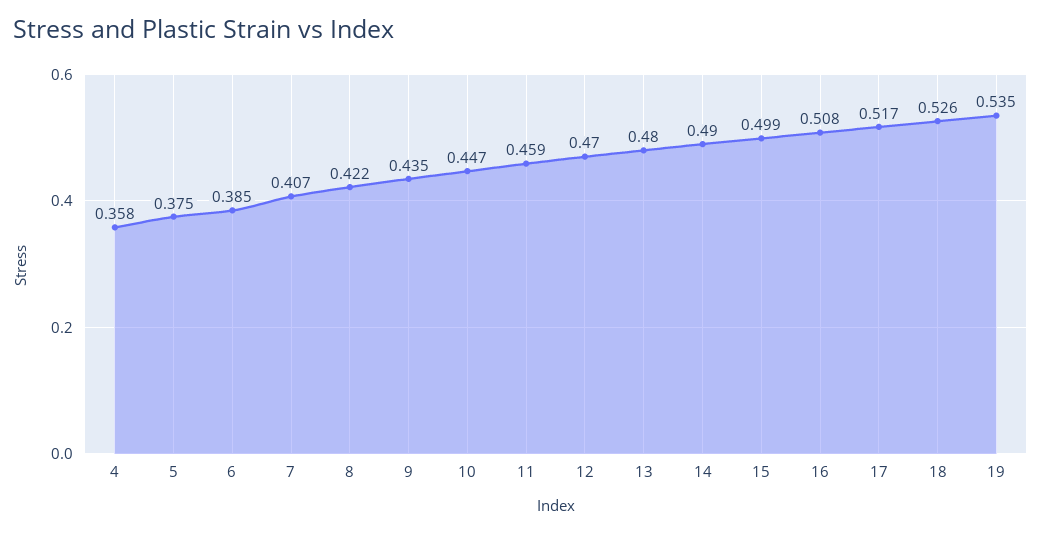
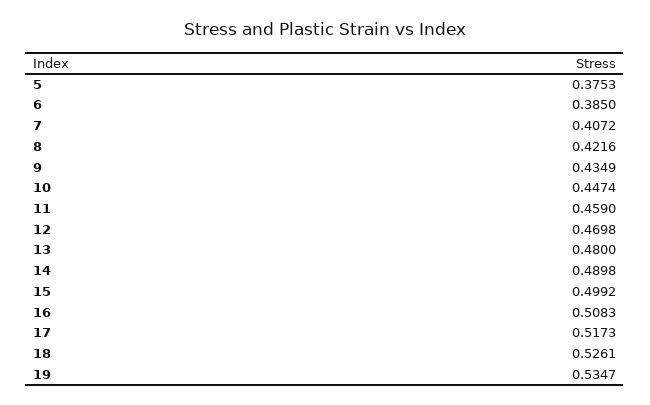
4: 0.358 -> none

